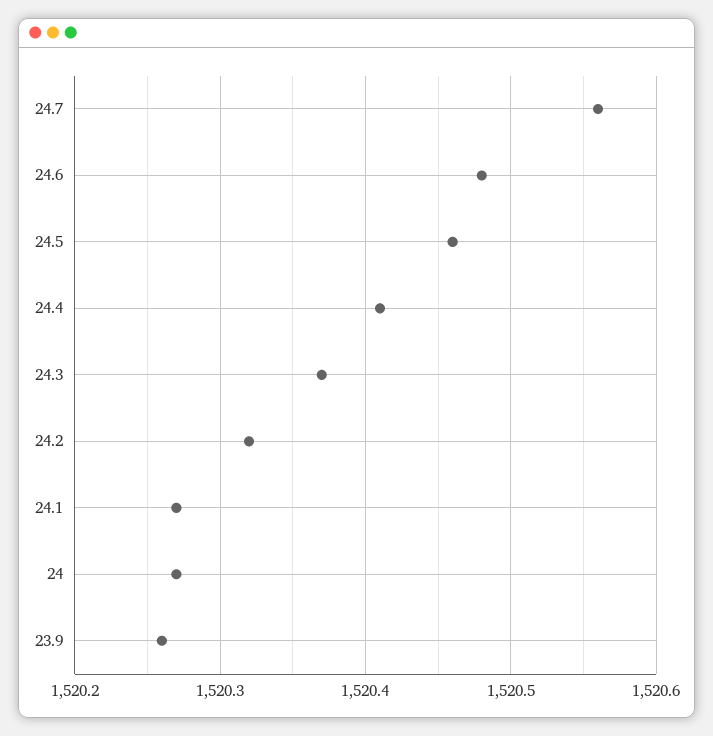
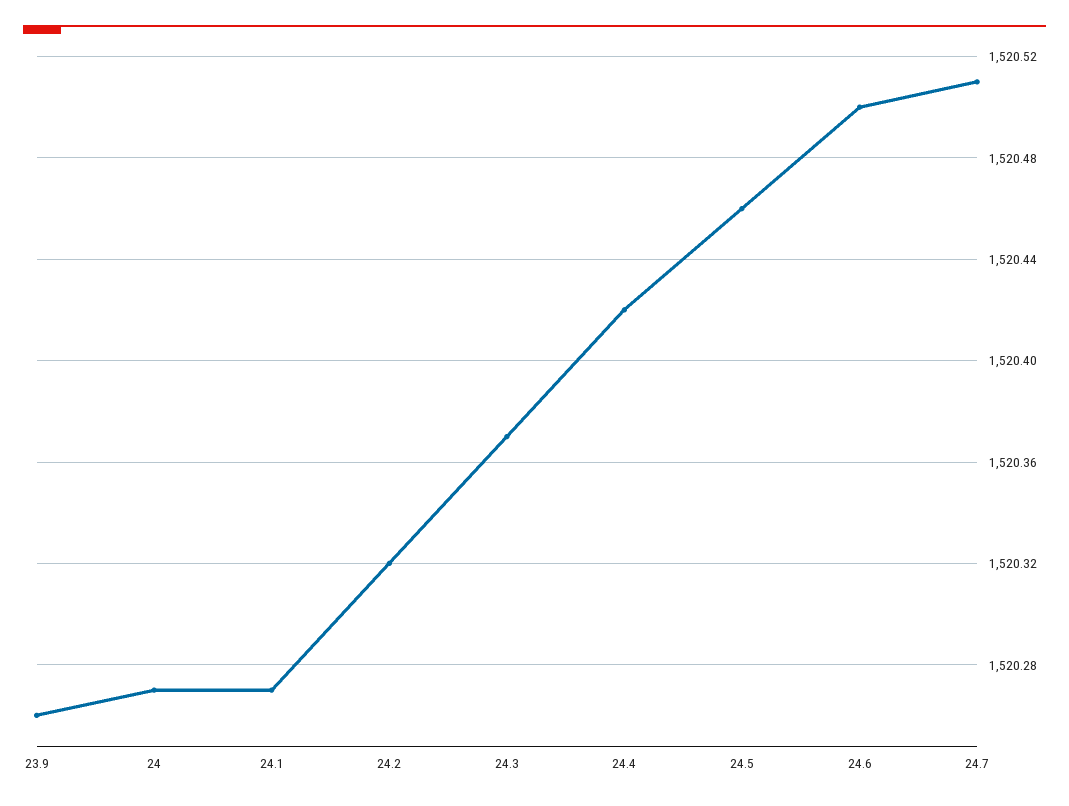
24.7: 1520.56 -> 1520.51
24.6: 1520.48 -> 1520.5
24.4: 1520.41 -> 1520.42

